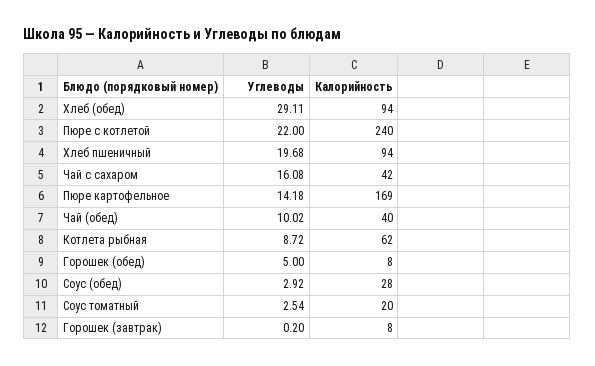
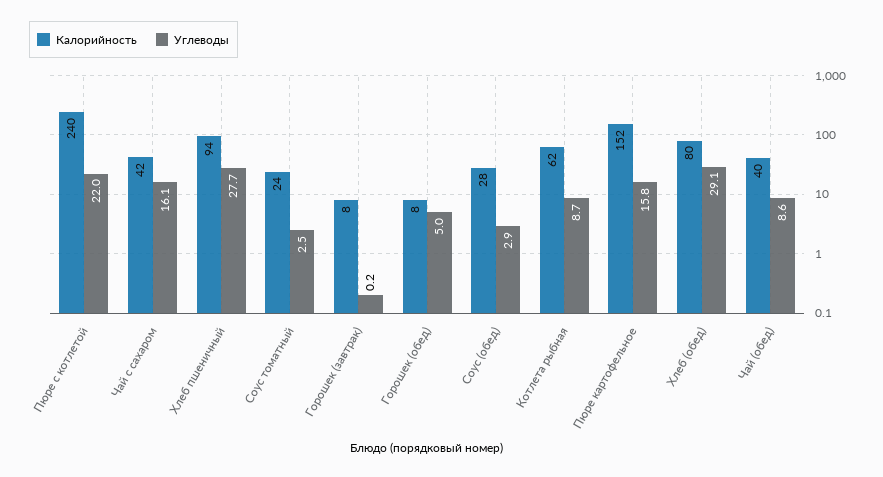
Калорийность, Хлеб (обед): 94 -> 80
Углеводы, Хлеб пшеничный: 19.68 -> 27.7
Углеводы, Пюре картофельное: 14.18 -> 15.8
Калорийность, Пюре картофельное: 169 -> 152
Углеводы, Чай (обед): 10.02 -> 8.6
Калорийность, Соус томатный: 20 -> 24

